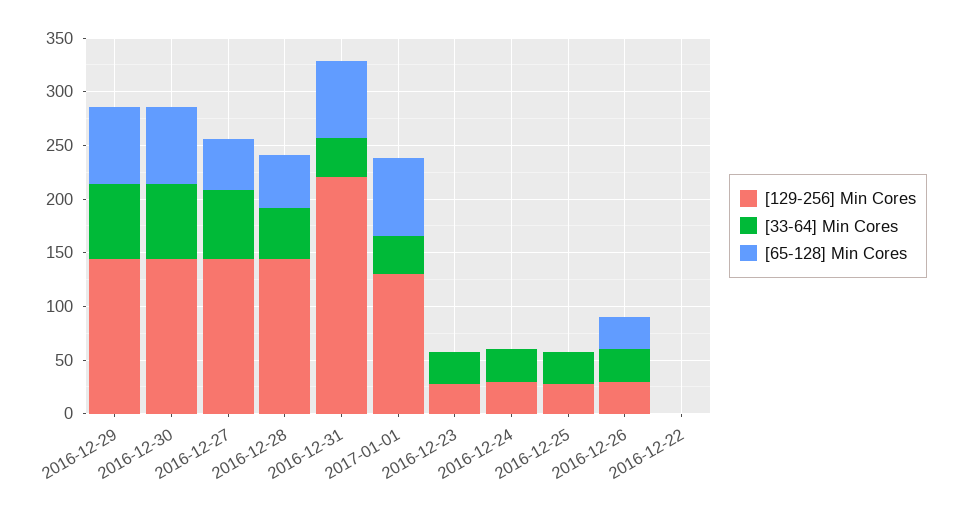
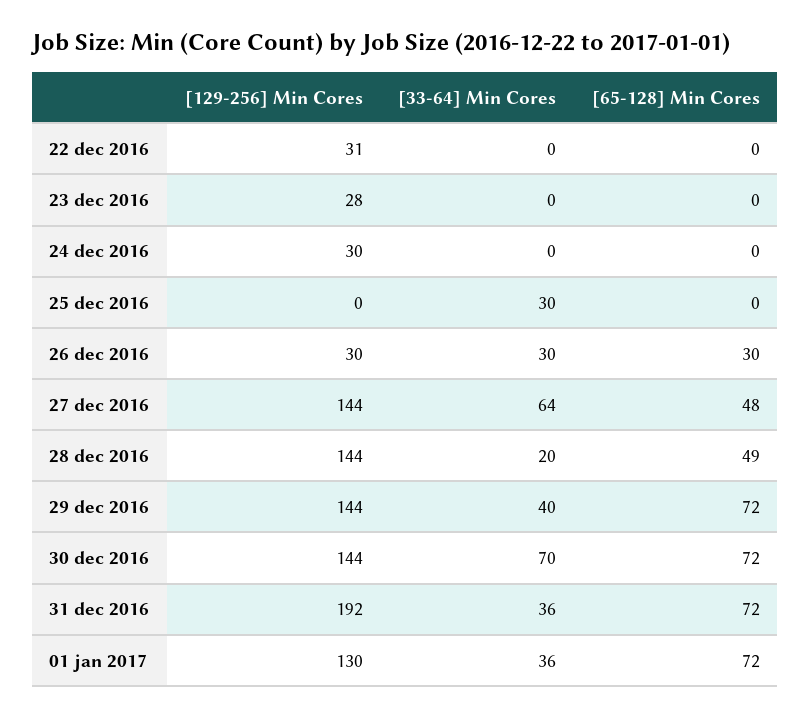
[33-64] Min Cores, 2016-12-29: 70 -> 40
[33-64] Min Cores, 2016-12-28: 50 -> 20
[129-256] Min Cores, 2016-12-31: 220 -> 192
[33-64] Min Cores, 2016-12-23: 30 -> 0
[33-64] Min Cores, 2016-12-24: 30 -> 0
[129-256] Min Cores, 2016-12-25: 30 -> 0
[129-256] Min Cores, 2016-12-22: 0 -> 31

